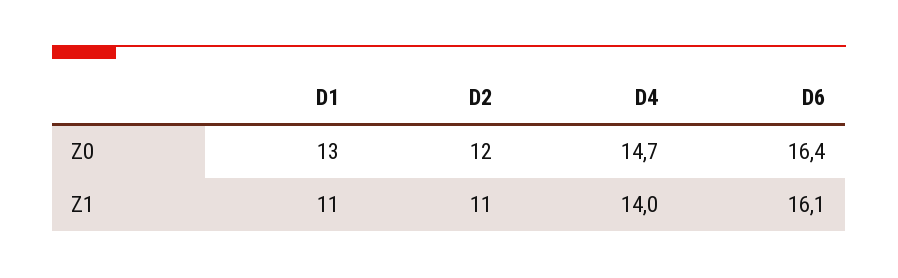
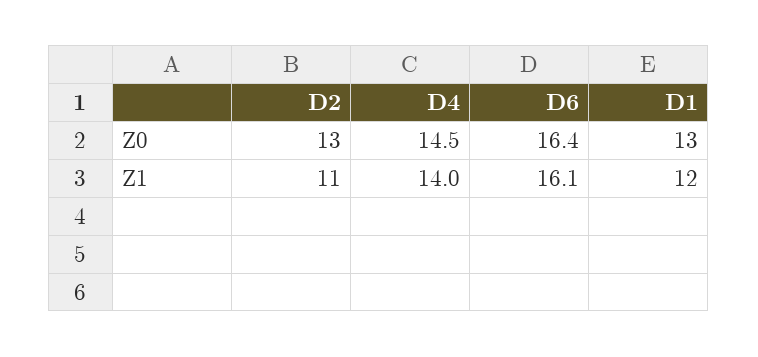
D2, Z0: 12 -> 13
D4, Z0: 14.7 -> 14.5
D1, Z1: 11 -> 12

